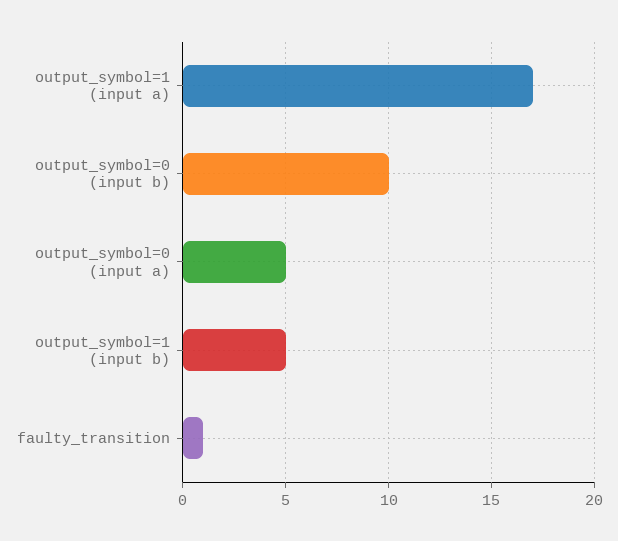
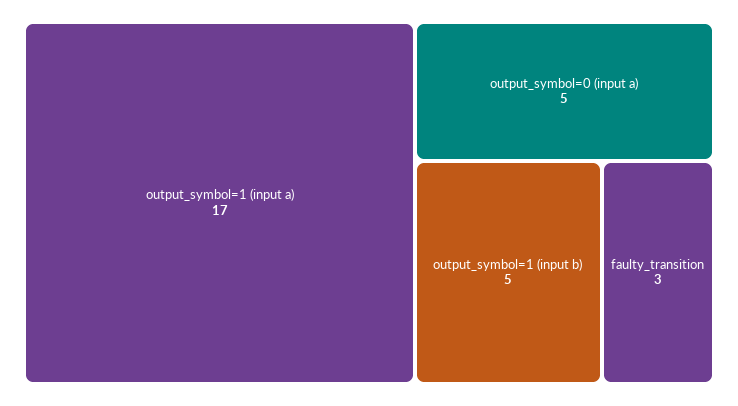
output_symbol=0 (input b): 10 -> none
faulty_transition: 1 -> 3

